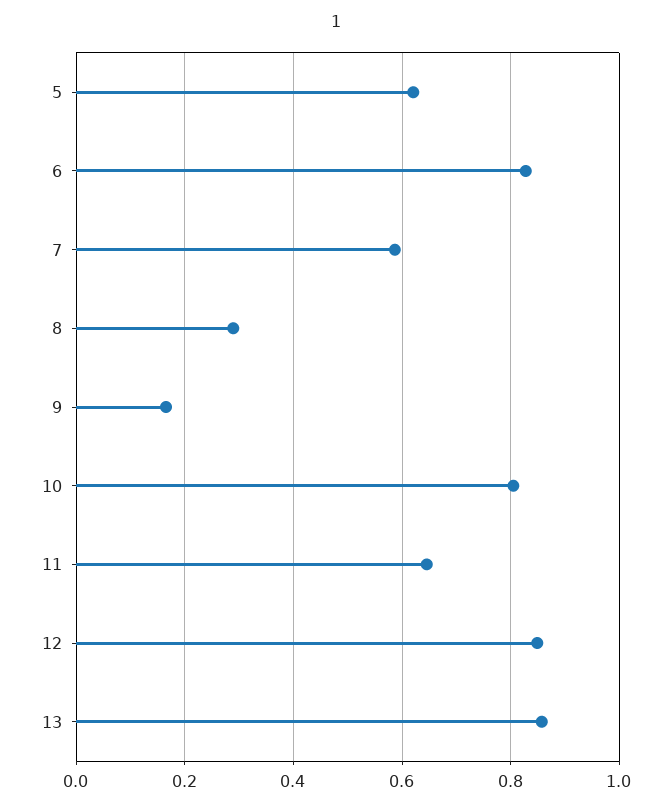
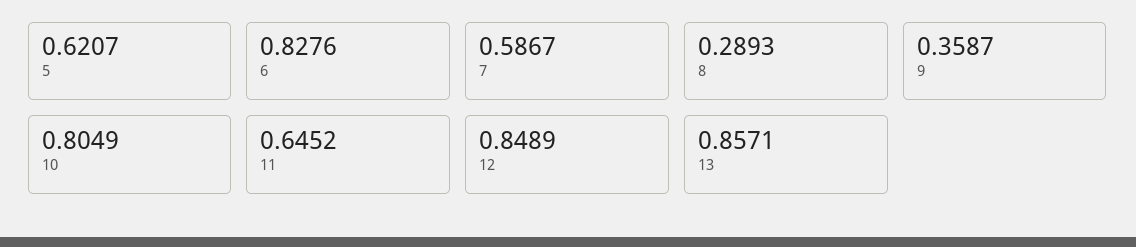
9: 0.16 -> 0.3587

